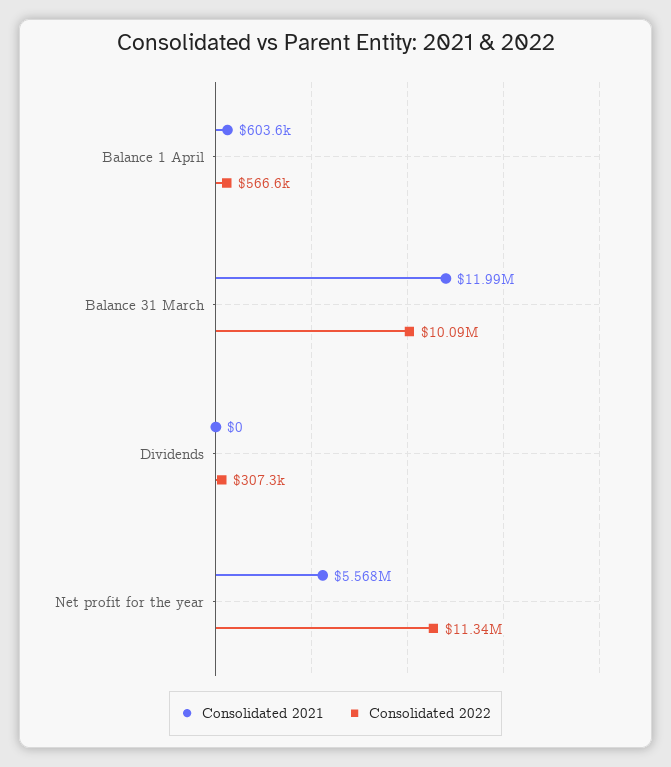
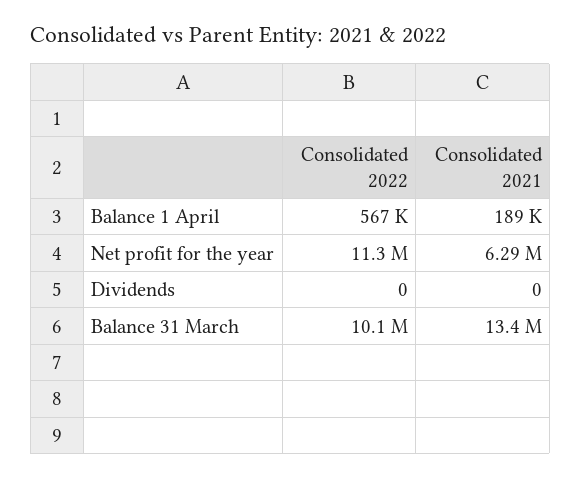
Consolidated 2021, Balance 1 April: 603600 -> 189000
Consolidated 2021, Balance 31 March: 11990000 -> 13400000
Consolidated 2022, Dividends: 307300 -> 0
Consolidated 2021, Net profit for the year: 5568000 -> 6290000

